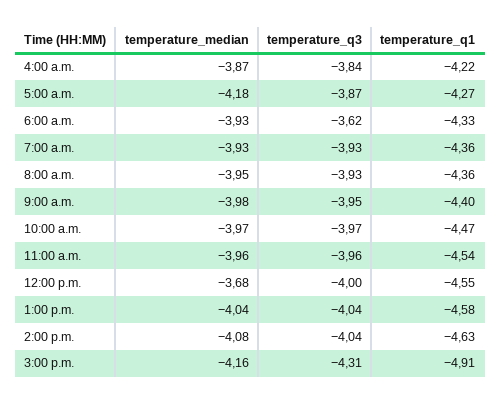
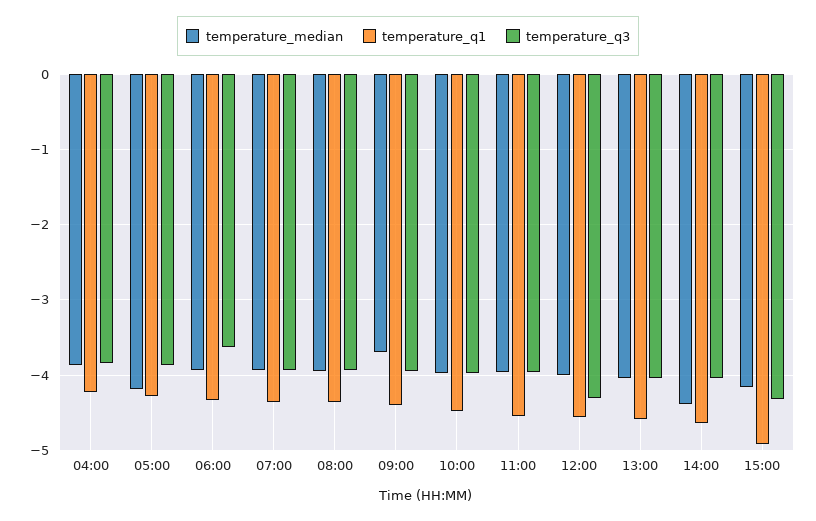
temperature_median, 9:00 a.m.: -3.98 -> -3.7
temperature_median, 12:00 p.m.: -3.68 -> -4
temperature_q3, 12:00 p.m.: -4 -> -4.3
temperature_median, 2:00 p.m.: -4.08 -> -4.4

